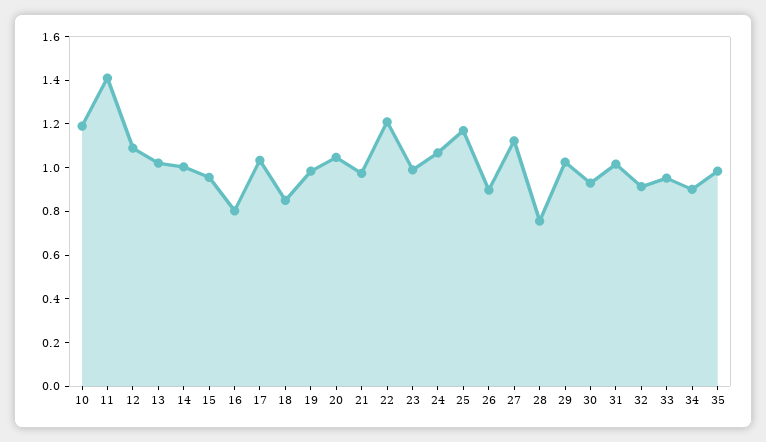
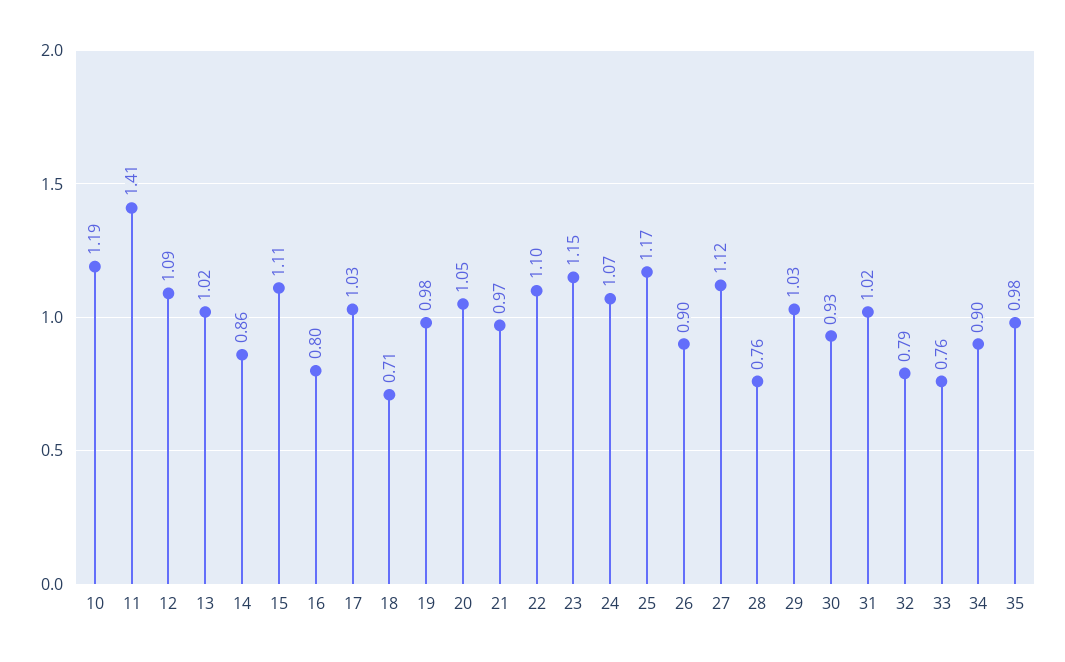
14: 1 -> 0.86
15: 0.95 -> 1.11
18: 0.85 -> 0.71
22: 1.2 -> 1.1
23: 1 -> 1.15
32: 0.9 -> 0.79
33: 0.95 -> 0.76

